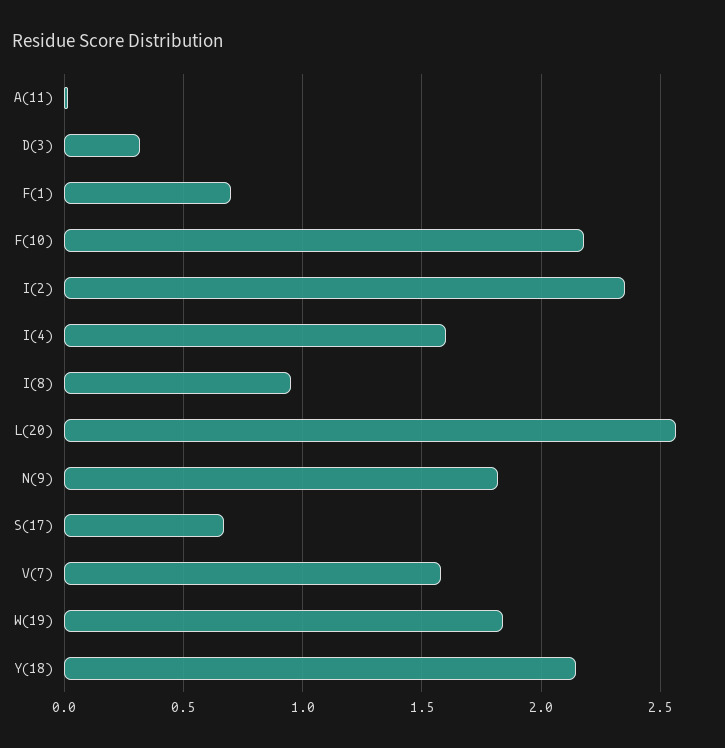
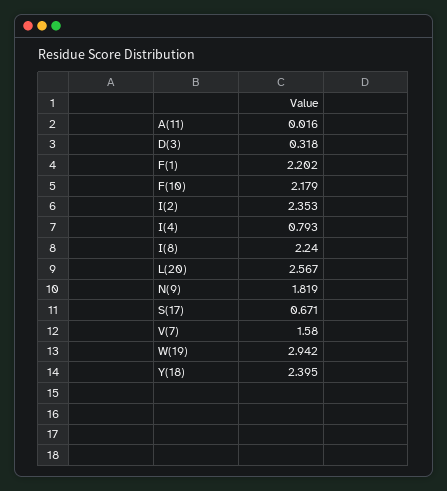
F(1): 0.7 -> 2.202
I(4): 1.6 -> 0.793
I(8): 0.95 -> 2.24
W(19): 1.85 -> 2.942
Y(18): 2.15 -> 2.395

